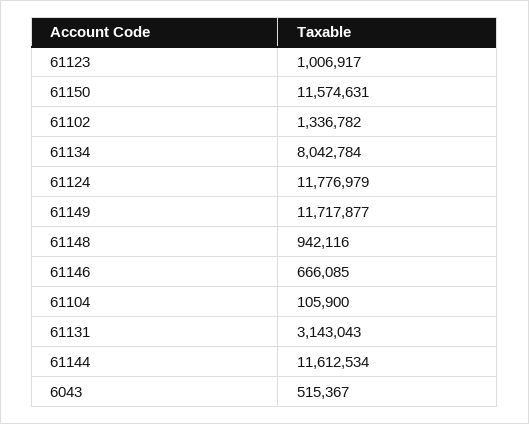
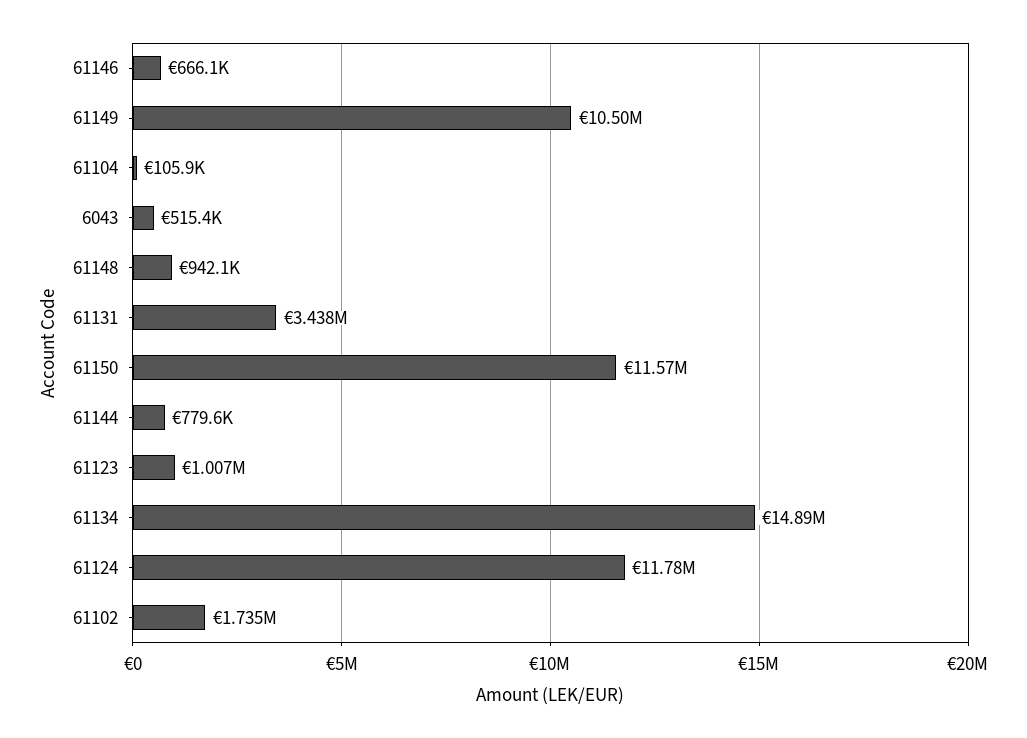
61102: 1336782 -> 1735000
61134: 8042784 -> 14890000
61149: 11717877 -> 10500000
61131: 3143043 -> 3438000
61144: 11612534 -> 779600

